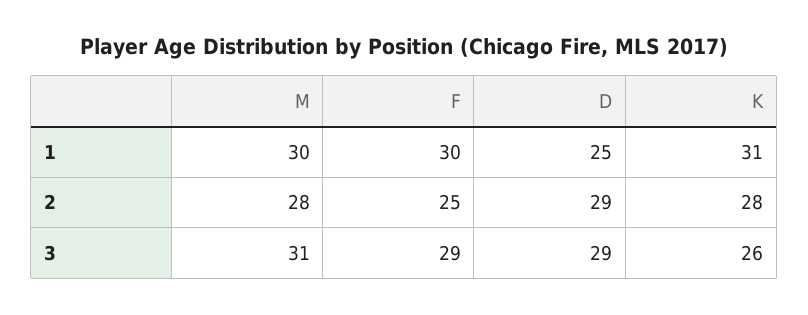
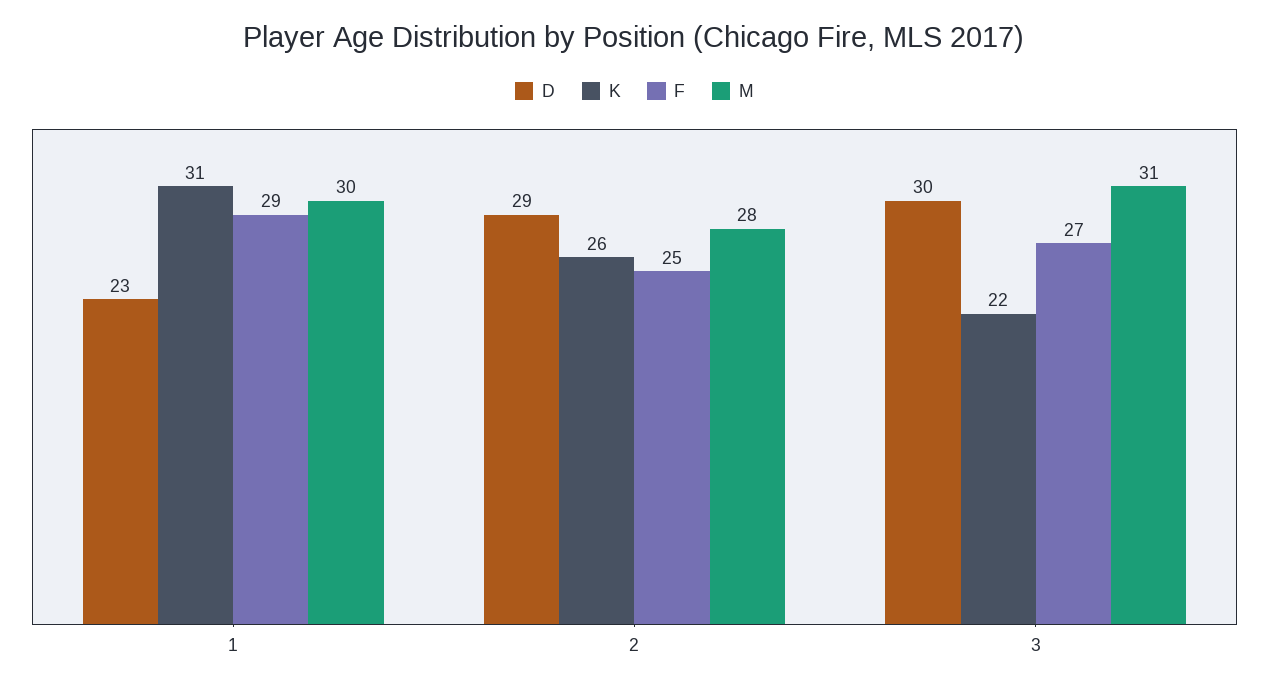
F, 1: 30 -> 29
D, 1: 25 -> 23
K, 2: 28 -> 26
F, 3: 29 -> 27
D, 3: 29 -> 30
K, 3: 26 -> 22

